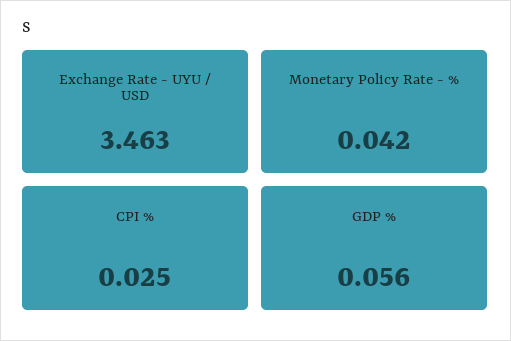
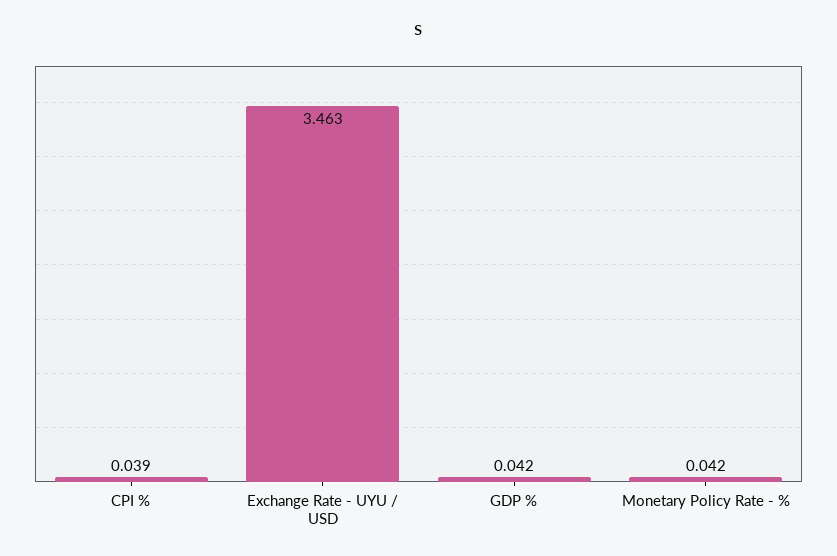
CPI %: 0.025 -> 0.039
GDP %: 0.056 -> 0.042

